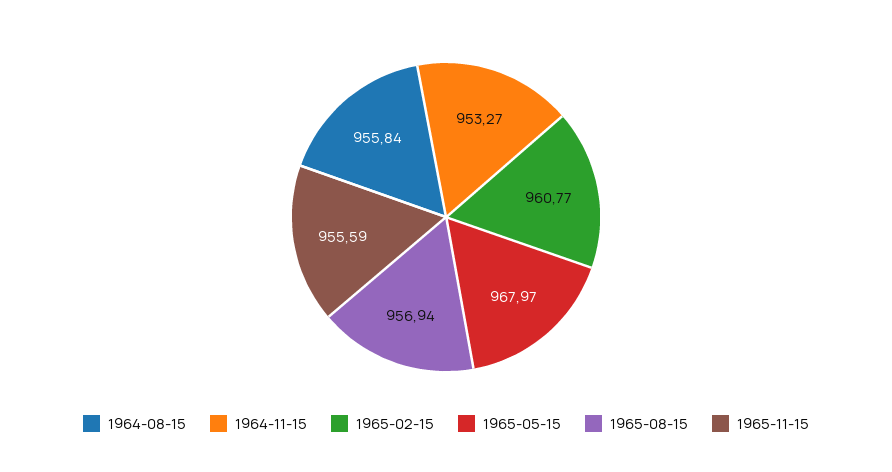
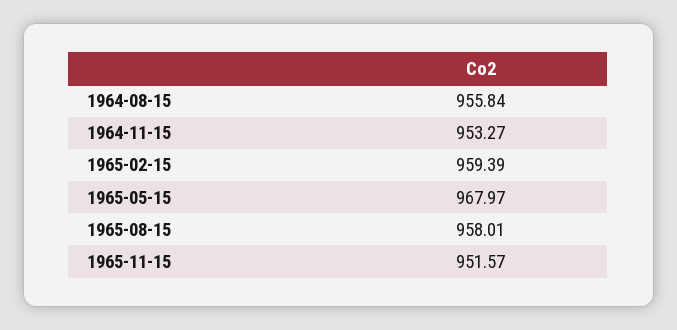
1965-02-15: 960.77 -> 959.39
1965-08-15: 956.94 -> 958.01
1965-11-15: 955.59 -> 951.57

